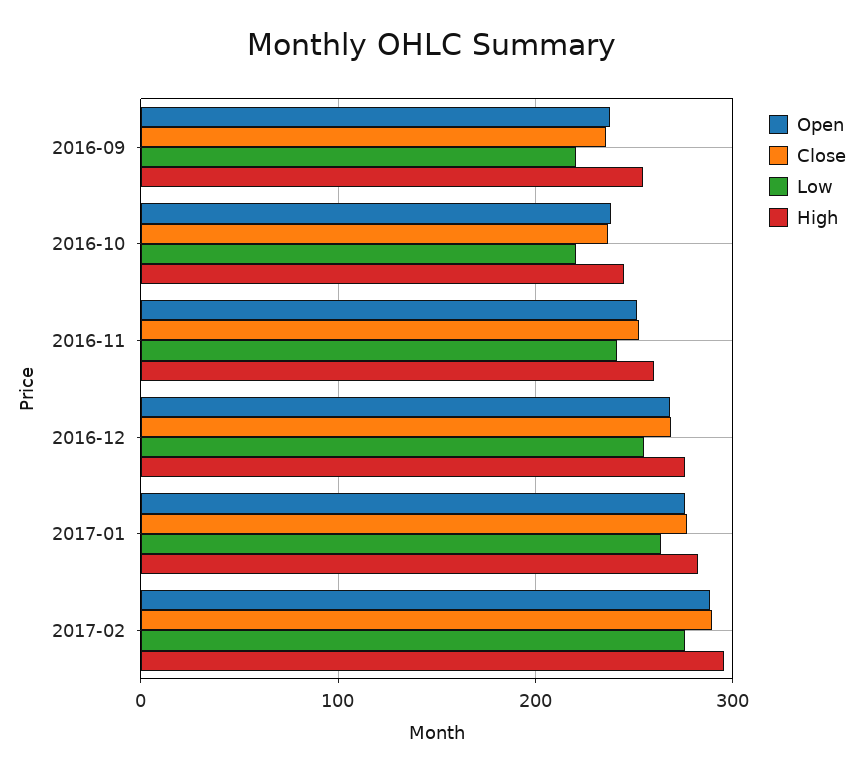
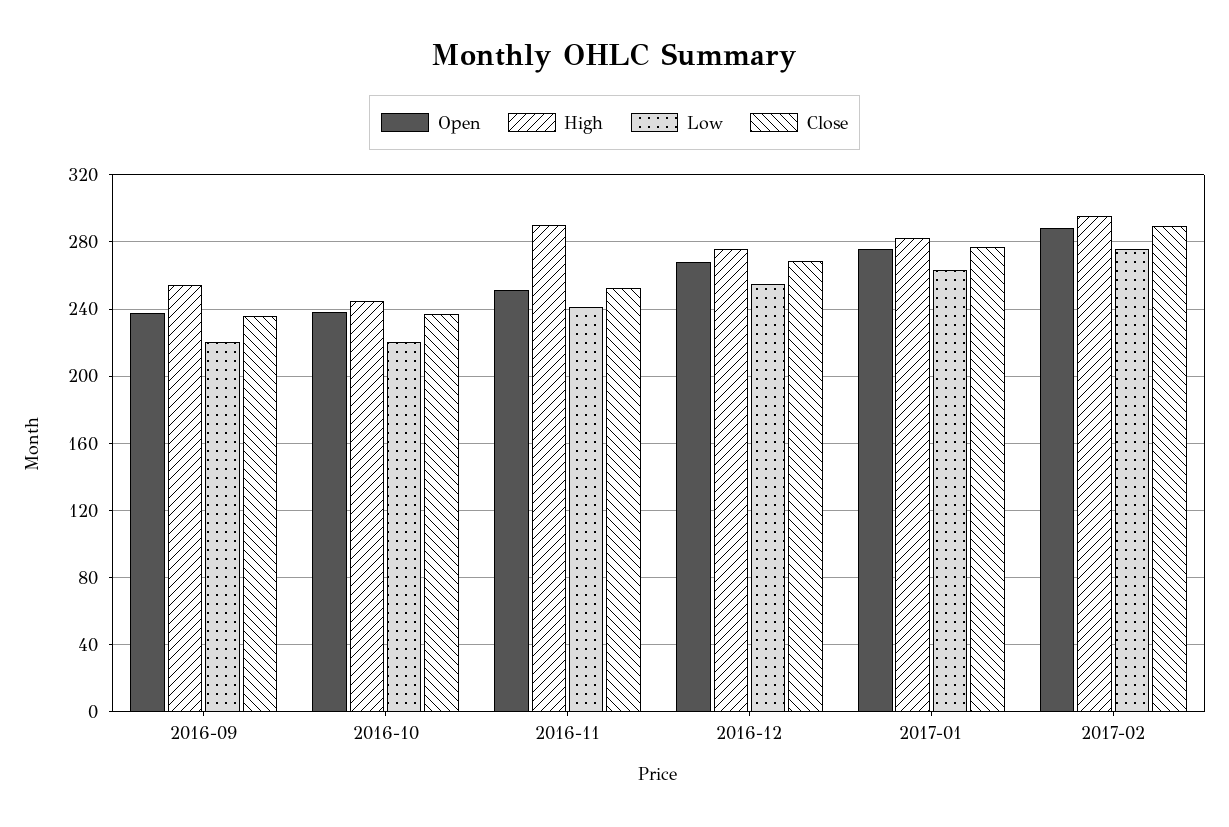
High, 2016-11: 260 -> 290

